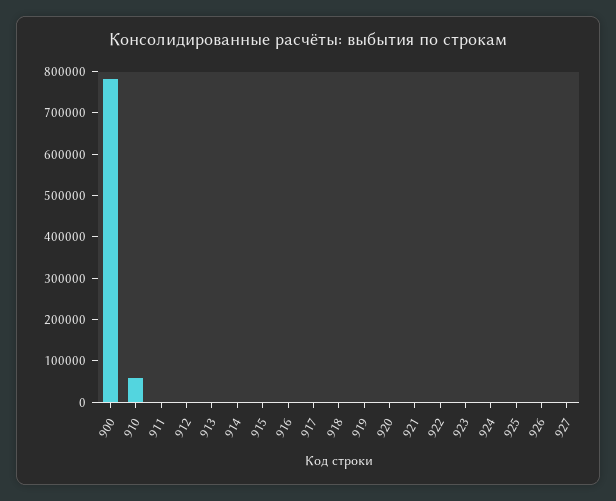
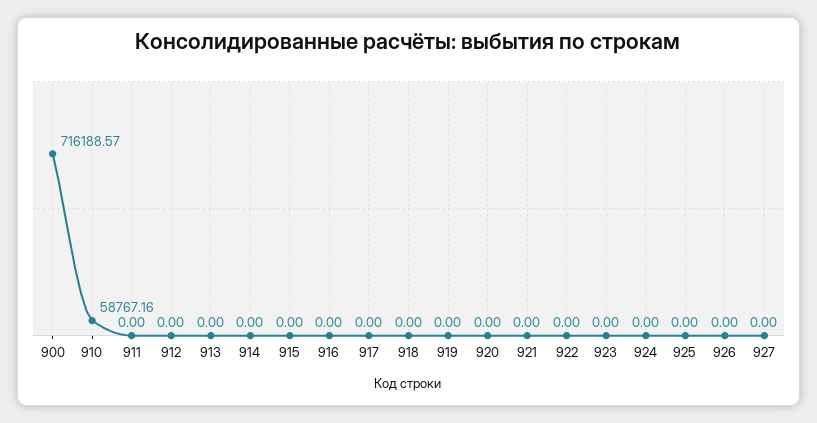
900: 780000 -> 716188.57

